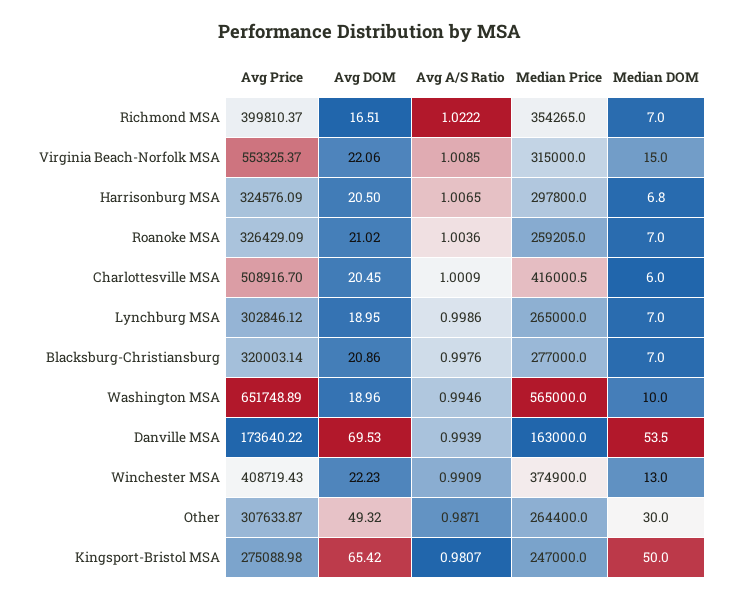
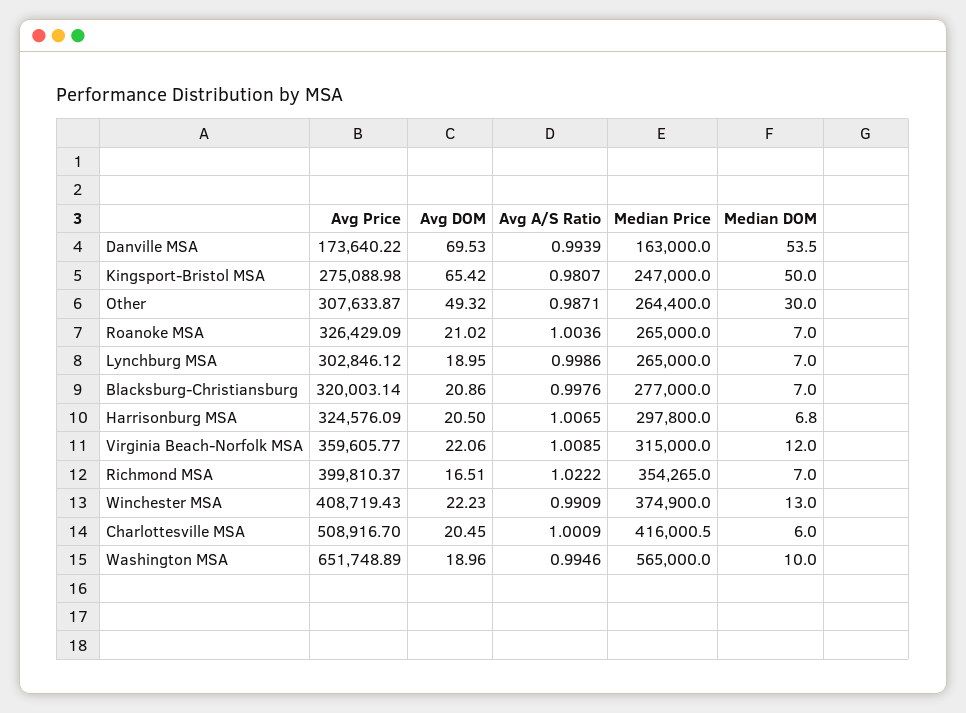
Avg Price, Virginia Beach-Norfolk MSA: 553325.37 -> 359605.77
Median DOM, Virginia Beach-Norfolk MSA: 15 -> 12
Median Price, Roanoke MSA: 259205 -> 265000

